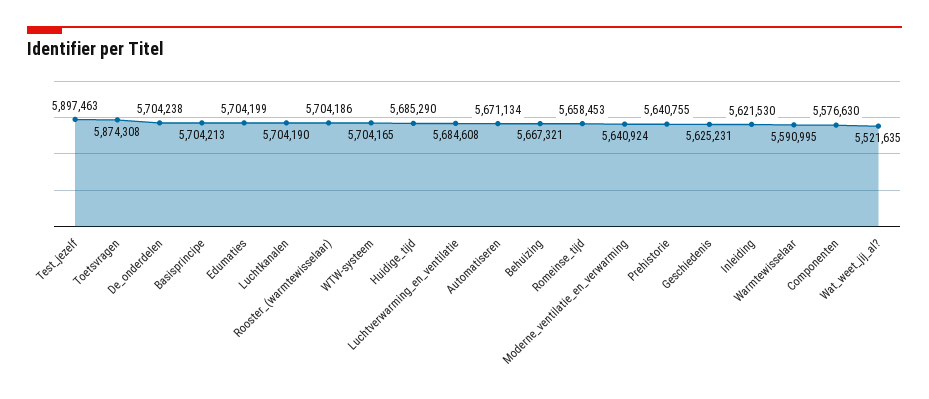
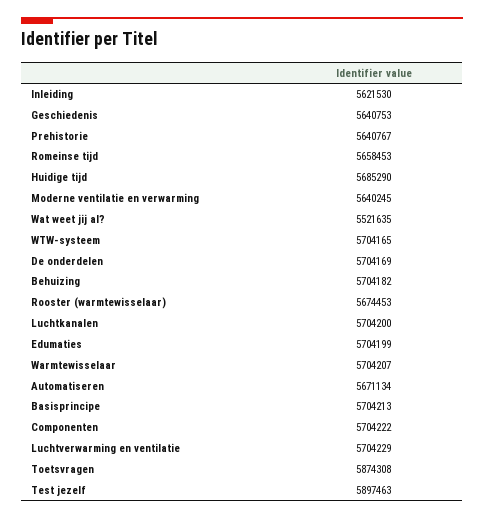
De_onderdelen: 5704238 -> 5704169
Luchtkanalen: 5704190 -> 5704200
Rooster_(warmtewisselaar): 5704186 -> 5674453
Luchtverwarming_en_ventilatie: 5684608 -> 5704229
Behuizing: 5667321 -> 5704182
Moderne_ventilatie_en_verwarming: 5640924 -> 5640245
Prehistorie: 5640755 -> 5640767
Geschiedenis: 5625231 -> 5640753
Warmtewisselaar: 5590995 -> 5704207
Componenten: 5576630 -> 5704222

